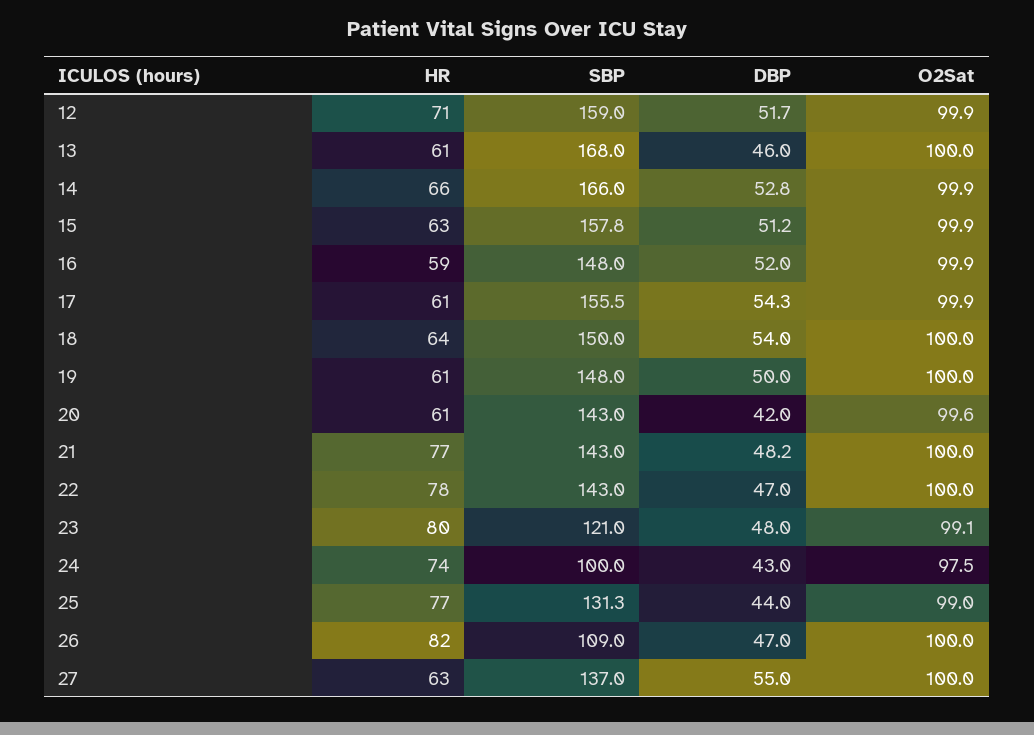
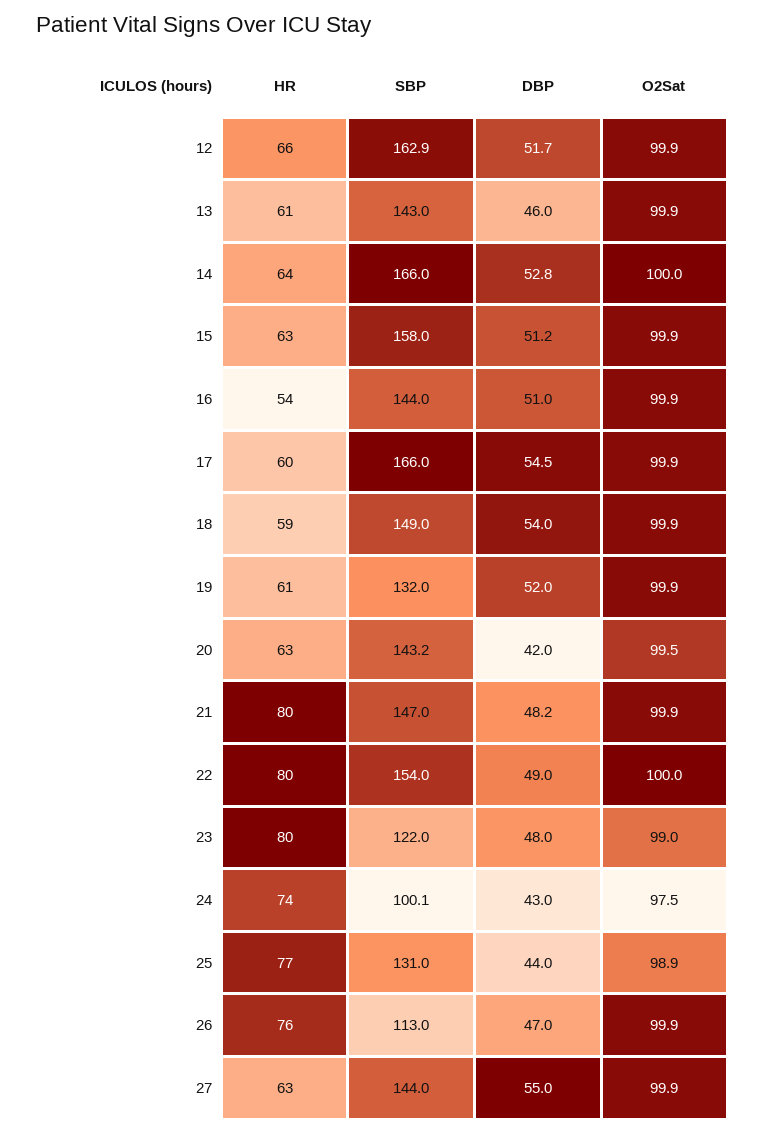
HR, 12: 71 -> 66
SBP, 12: 159 -> 162.9
SBP, 13: 168 -> 143
O2Sat, 13: 100 -> 99.9
HR, 14: 66 -> 64
O2Sat, 14: 99.9 -> 100
SBP, 15: 157.8 -> 158
HR, 16: 59 -> 54
SBP, 16: 148 -> 144
DBP, 16: 52 -> 51
HR, 17: 61 -> 60
SBP, 17: 155.5 -> 166
DBP, 17: 54.3 -> 54.5
HR, 18: 64 -> 59
SBP, 18: 150 -> 149
O2Sat, 18: 100 -> 99.9
SBP, 19: 148 -> 132
DBP, 19: 50 -> 52
O2Sat, 19: 100 -> 99.9
HR, 20: 61 -> 63
SBP, 20: 143 -> 143.2
O2Sat, 20: 99.6 -> 99.5
HR, 21: 77 -> 80
SBP, 21: 143 -> 147
O2Sat, 21: 100 -> 99.9
HR, 22: 78 -> 80
SBP, 22: 143 -> 154
DBP, 22: 47 -> 49
SBP, 23: 121 -> 122
O2Sat, 23: 99.1 -> 99
SBP, 24: 100 -> 100.1
SBP, 25: 131.3 -> 131
O2Sat, 25: 99 -> 98.9
HR, 26: 82 -> 76
SBP, 26: 109 -> 113
O2Sat, 26: 100 -> 99.9
SBP, 27: 137 -> 144
O2Sat, 27: 100 -> 99.9

